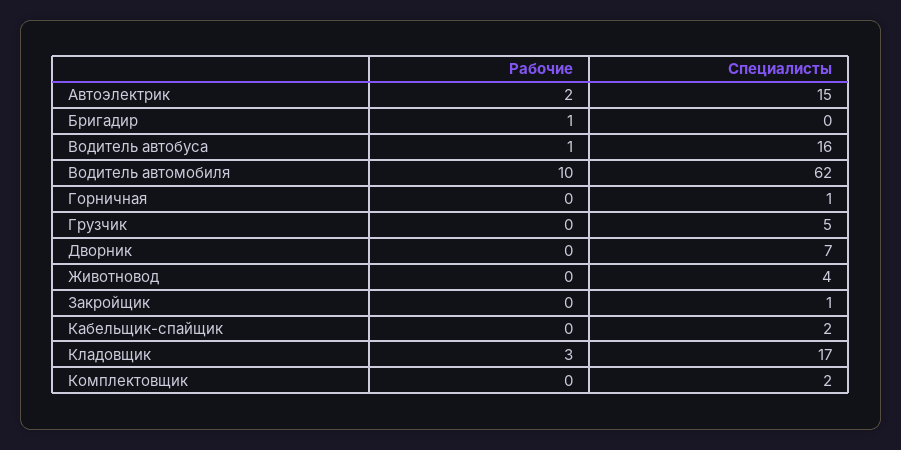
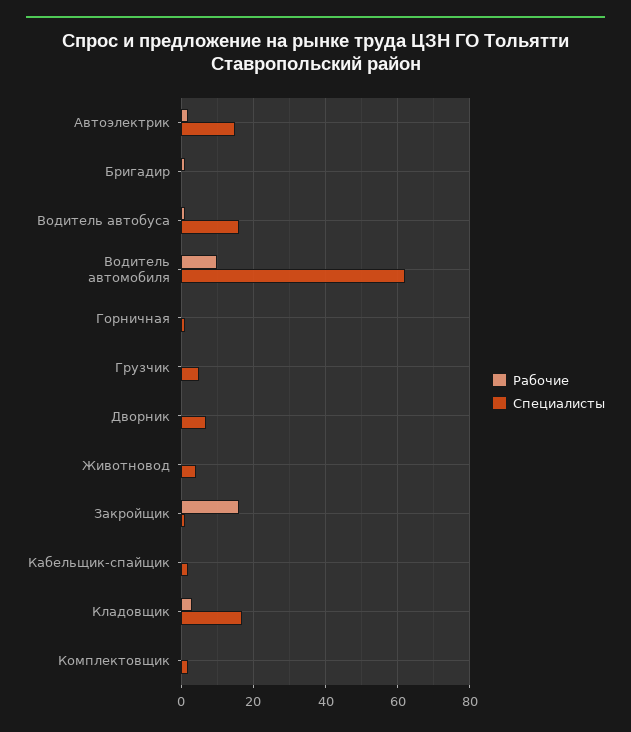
Рабочие, Закройщик: 0 -> 15

